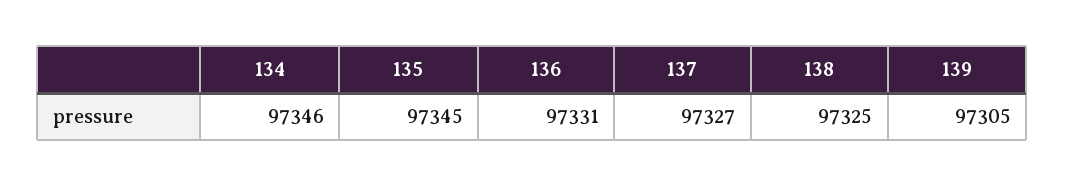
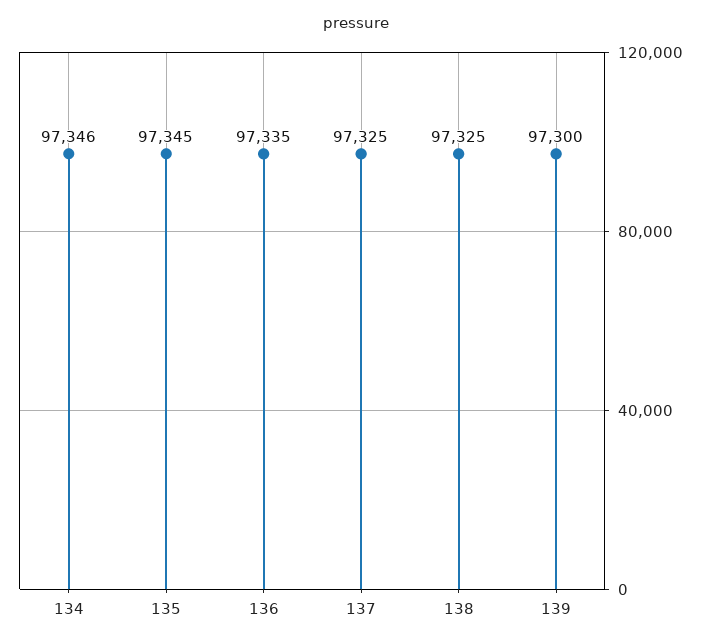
136: 97331 -> 97335
137: 97327 -> 97325
139: 97305 -> 97300

